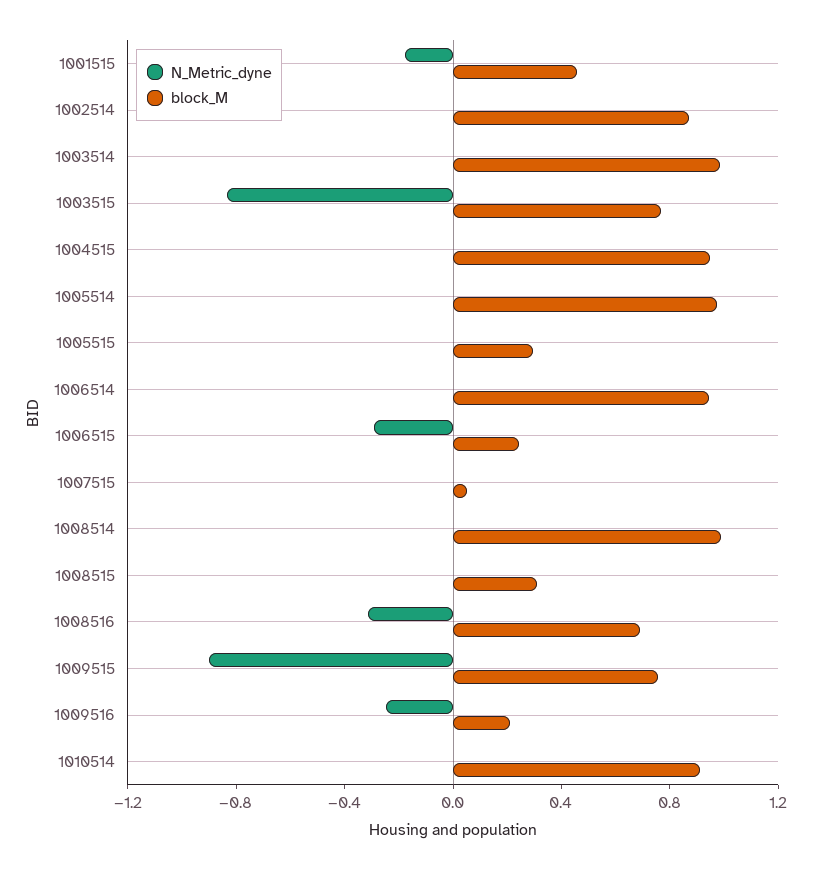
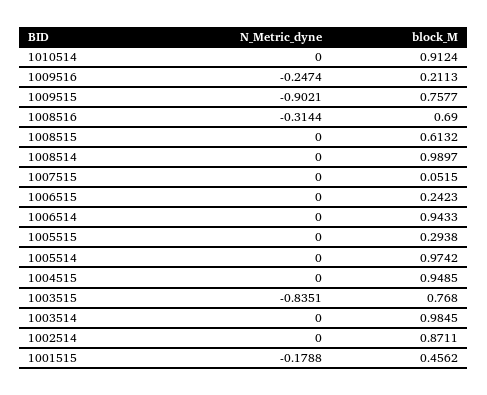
N_Metric_dyne, 1006515: -0.3 -> 0
block_M, 1008515: 0.3 -> 0.6132

